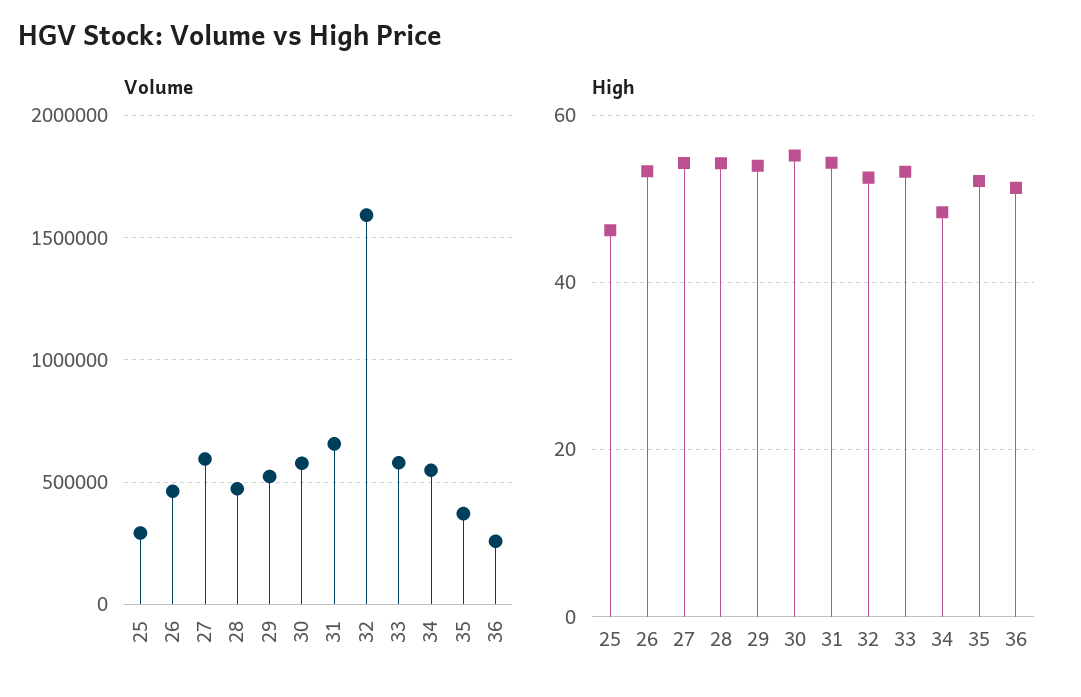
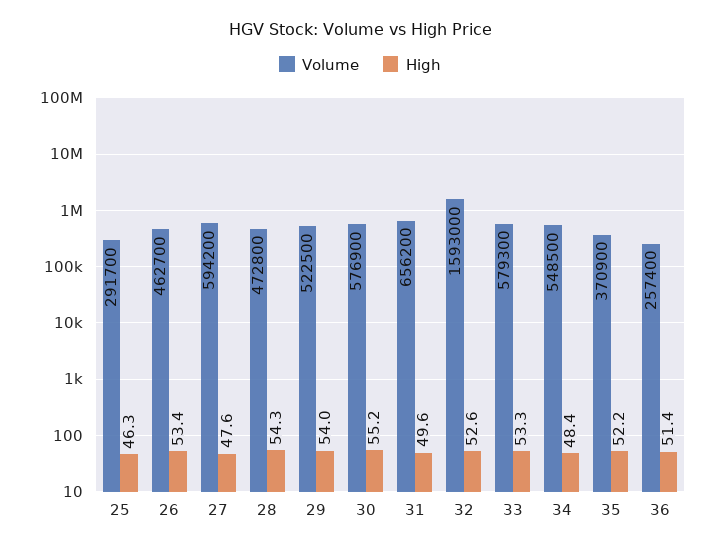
High, 27: 54 -> 47.6
High, 31: 54 -> 49.6

